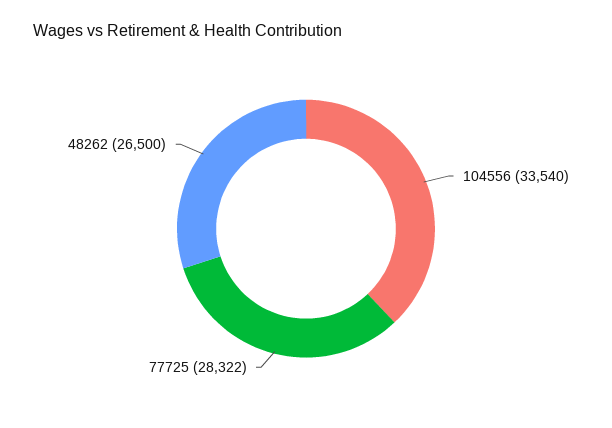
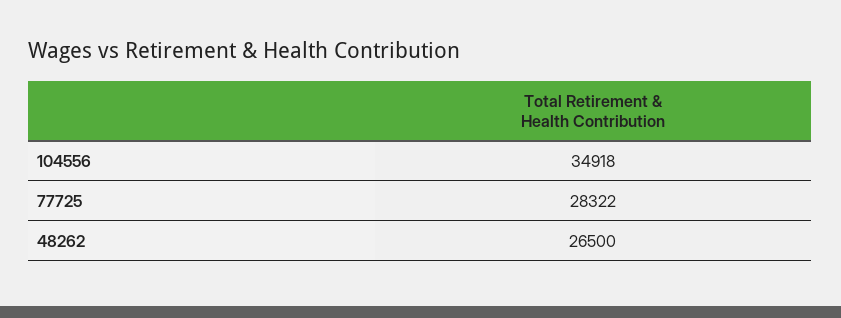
104556: 33540 -> 34918

